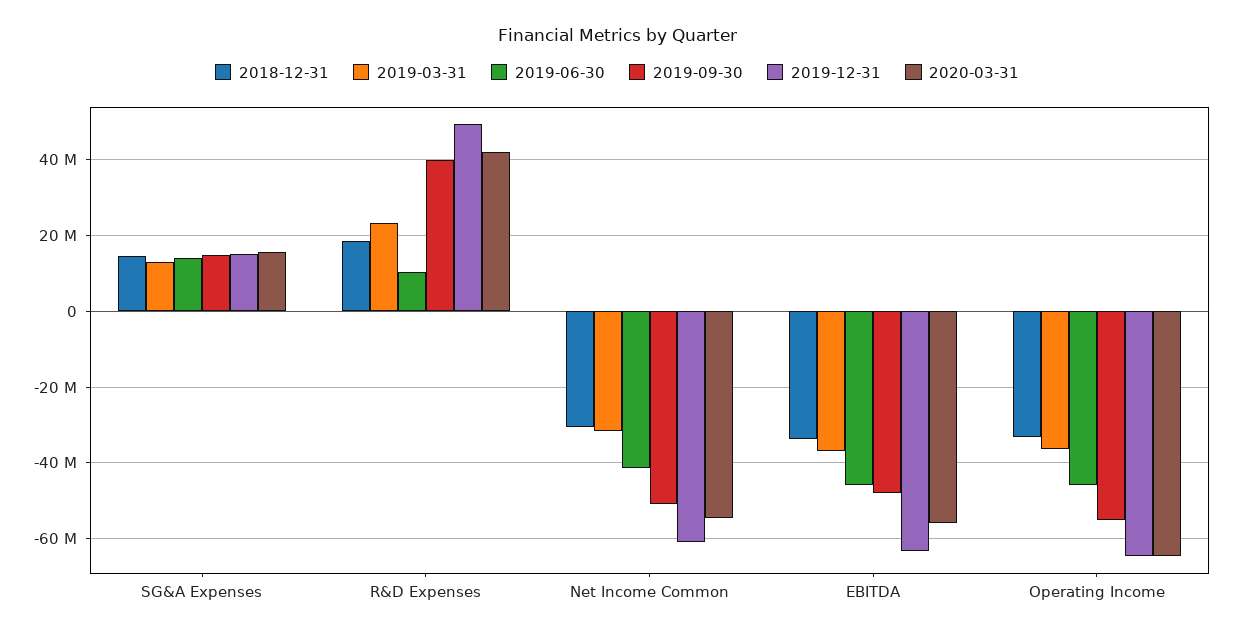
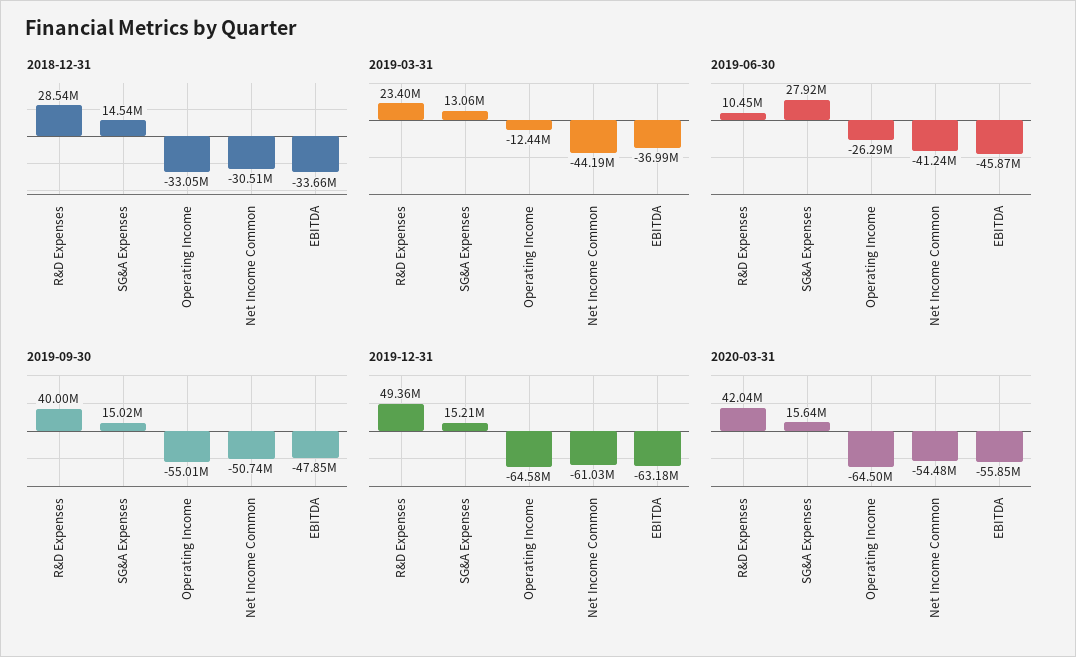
2019-06-30, SG&A Expenses: 14000000 -> 27920000
2018-12-31, R&D Expenses: 18000000 -> 28540000
2019-03-31, Net Income Common: -32000000 -> -44190000
2019-03-31, Operating Income: -36000000 -> -12440000
2019-06-30, Operating Income: -46000000 -> -26290000

